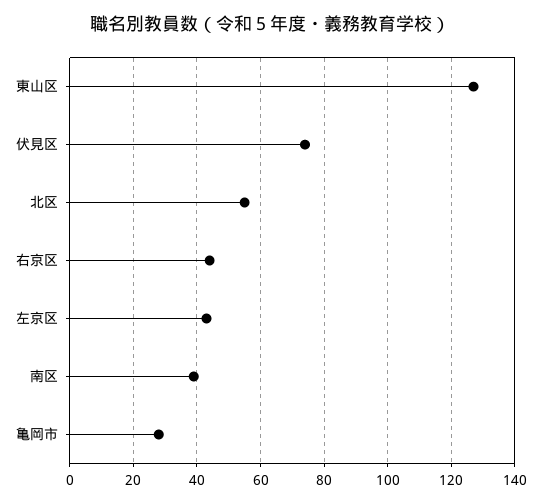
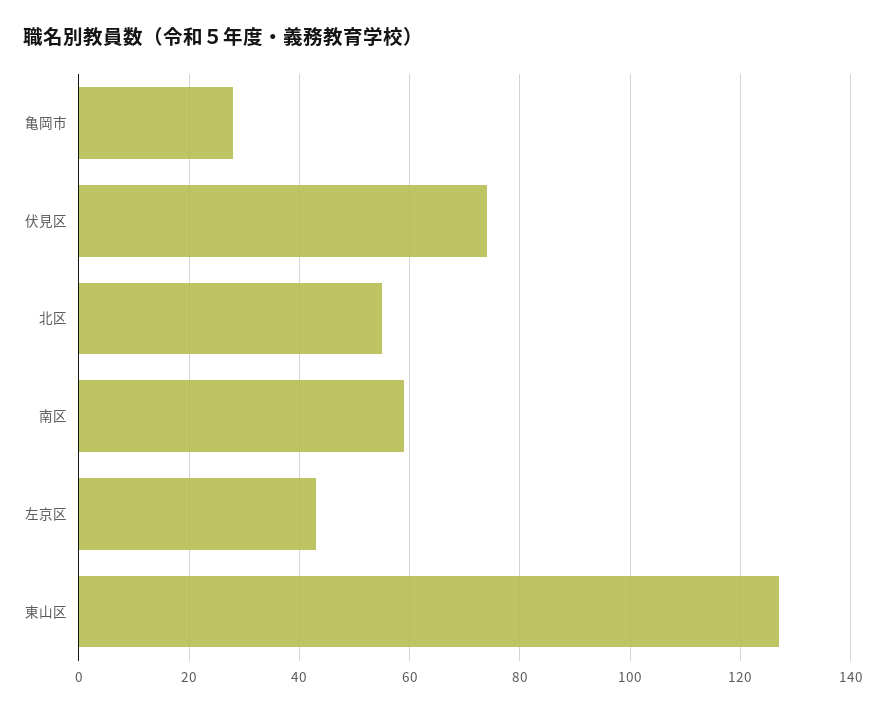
右京区: 45 -> none
南区: 40 -> 60

